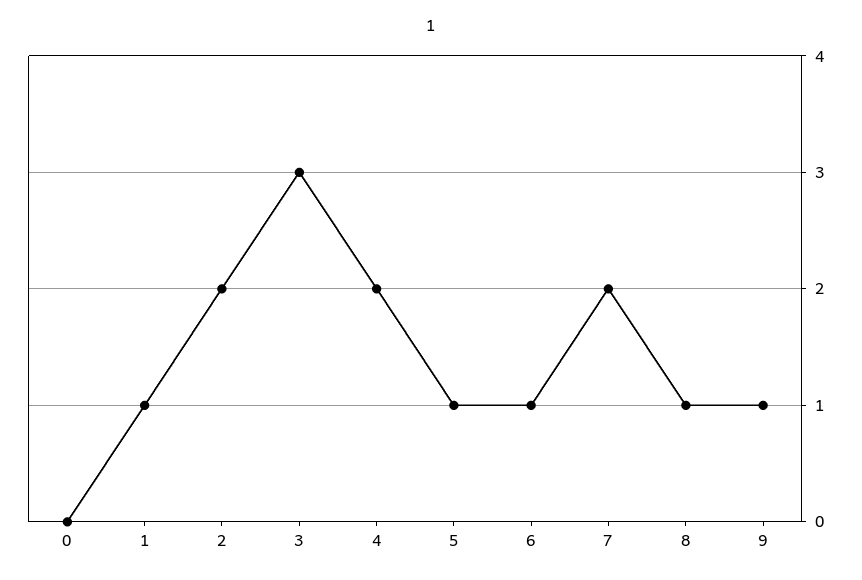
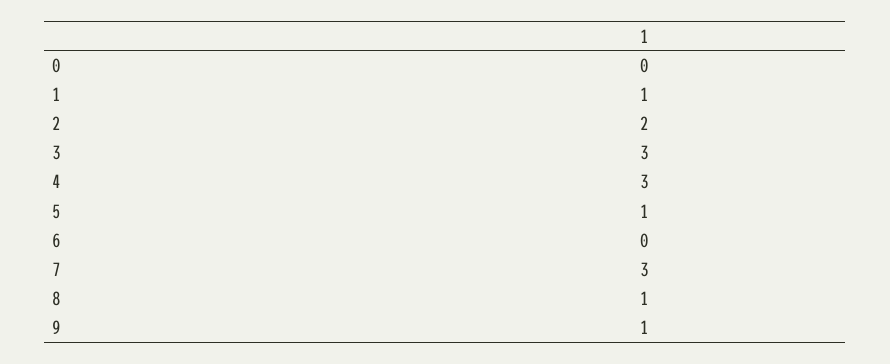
4: 2 -> 3
6: 1 -> 0
7: 2 -> 3

